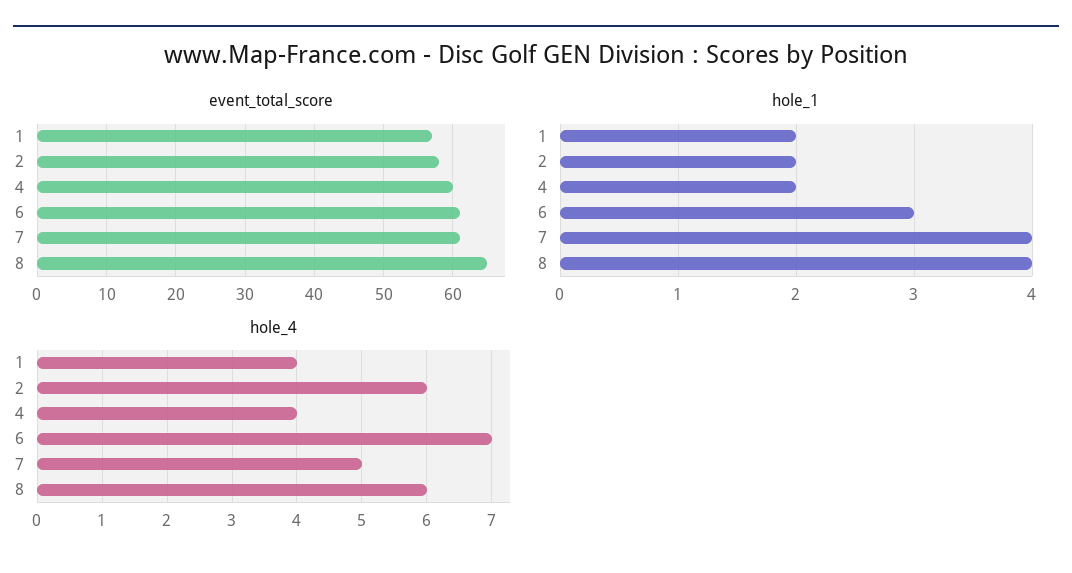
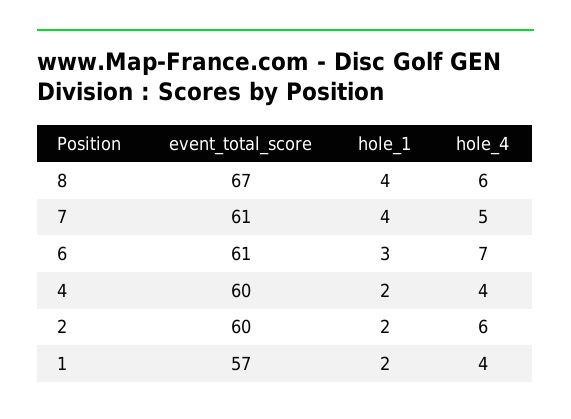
event_total_score, 2: 58 -> 60
event_total_score, 8: 65 -> 67

